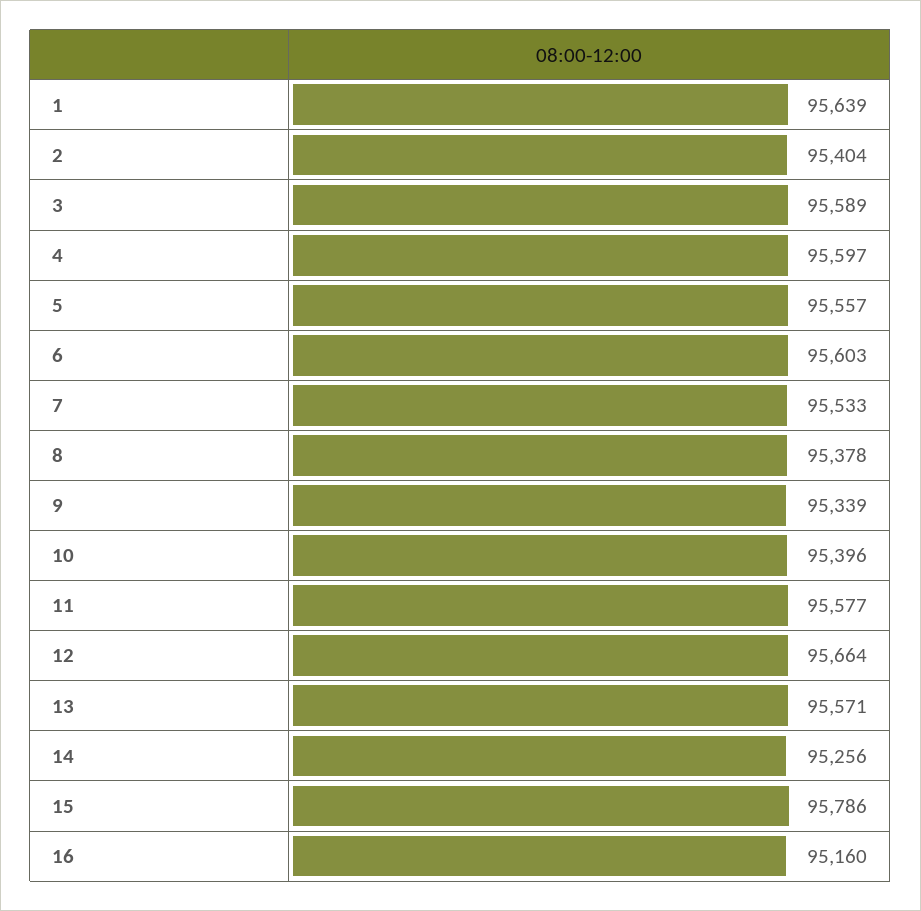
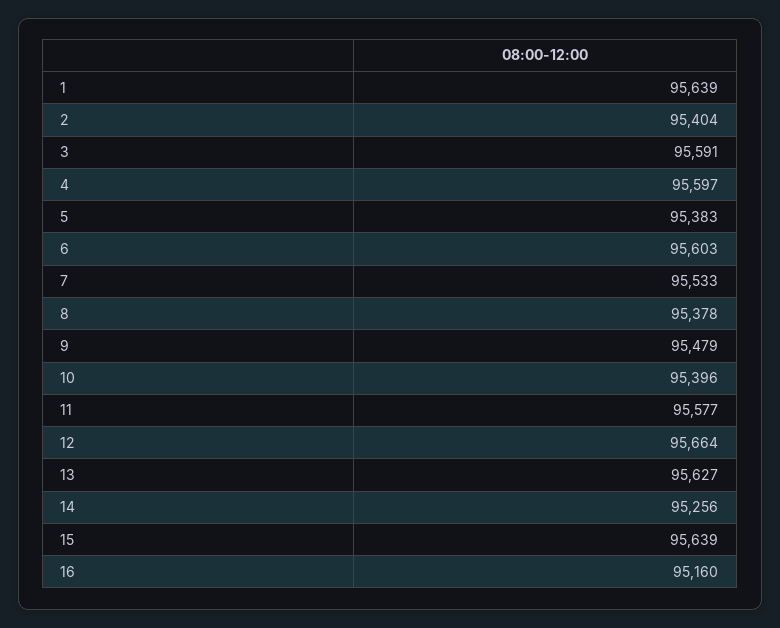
3: 95589 -> 95591
5: 95557 -> 95383
9: 95339 -> 95479
13: 95571 -> 95627
15: 95786 -> 95639

